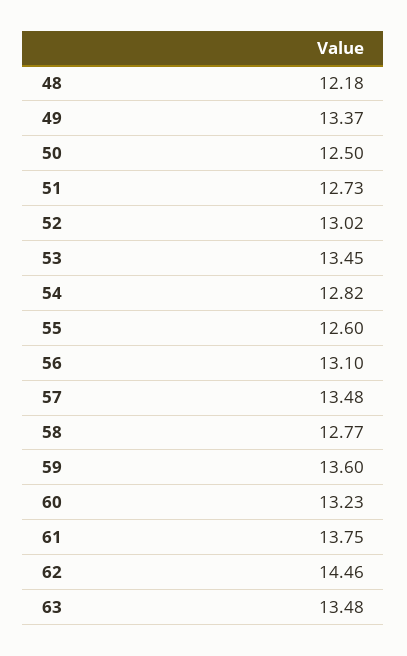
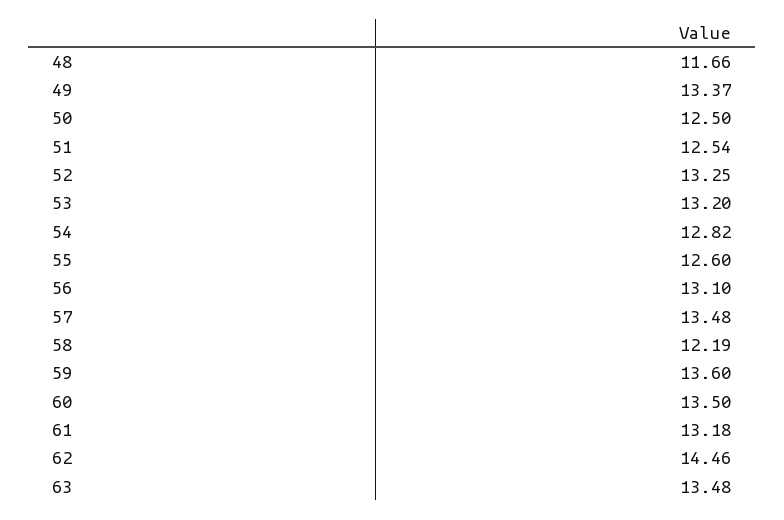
48: 12.18 -> 11.66
51: 12.73 -> 12.54
52: 13.02 -> 13.25
53: 13.45 -> 13.2
58: 12.77 -> 12.19
60: 13.23 -> 13.5
61: 13.75 -> 13.18

